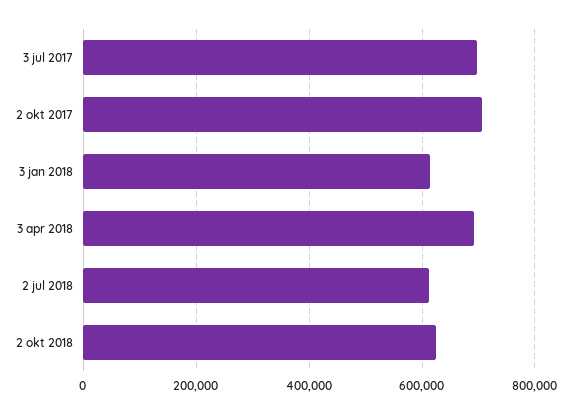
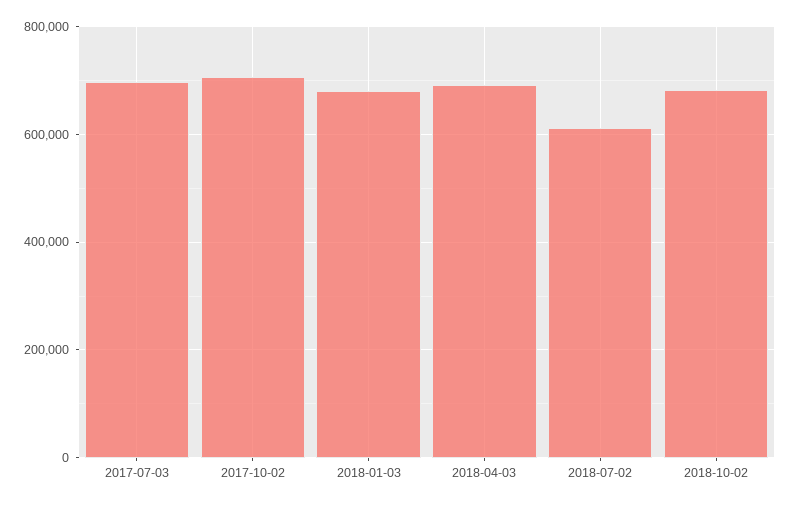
3 jan 2018: 620000 -> 680000
2 okt 2018: 620000 -> 680000

